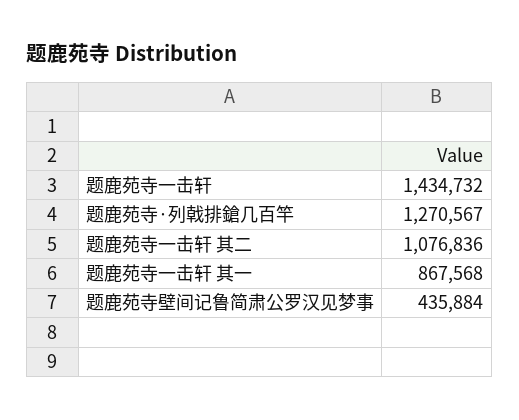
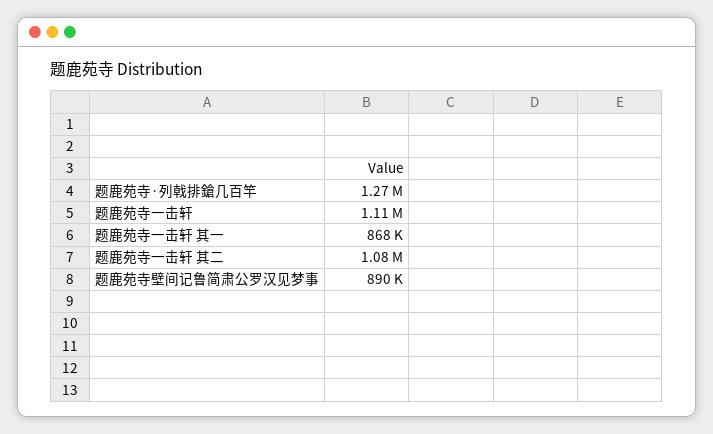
题鹿苑寺一击轩: 1434732 -> 1110000
题鹿苑寺壁间记鲁简肃公罗汉见梦事: 435884 -> 890000

